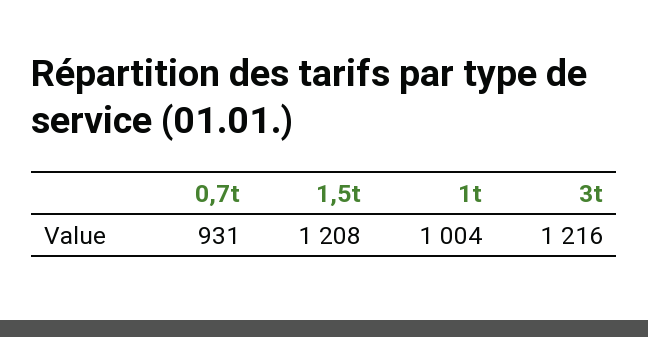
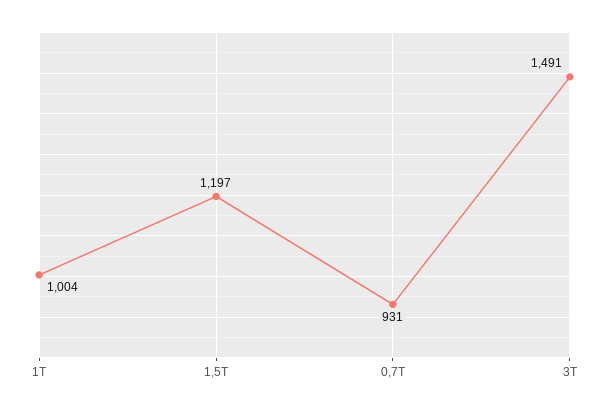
1,5t: 1208 -> 1197
3t: 1216 -> 1491

